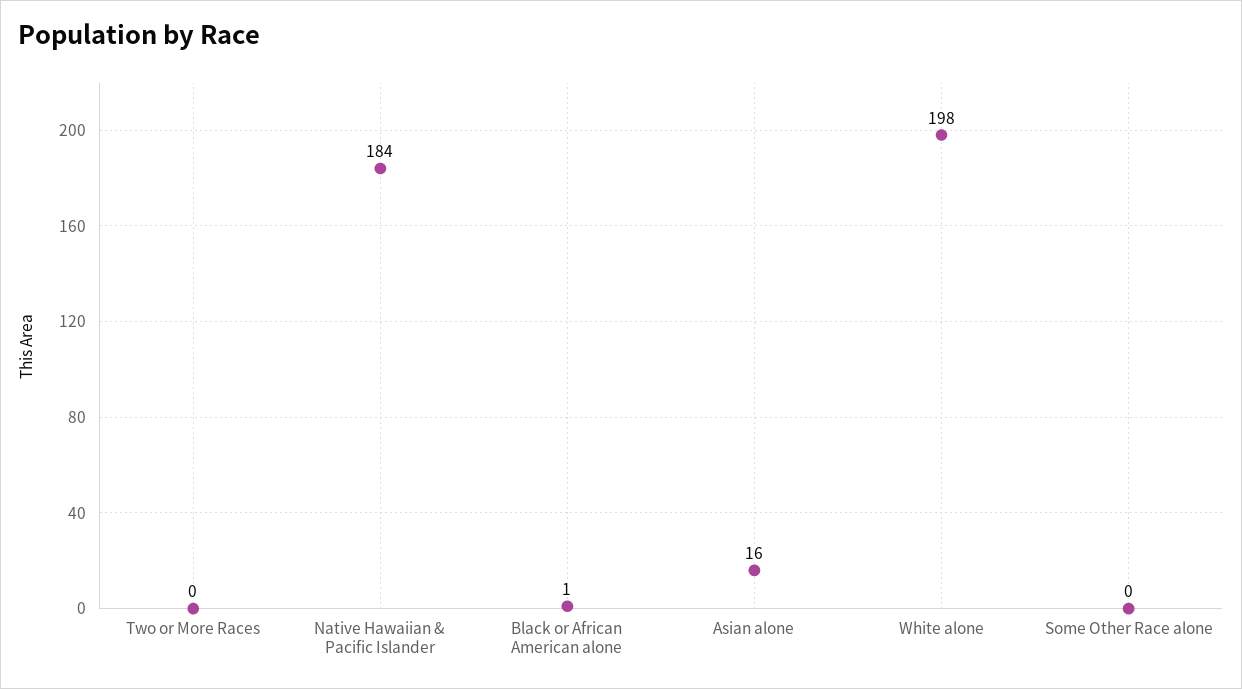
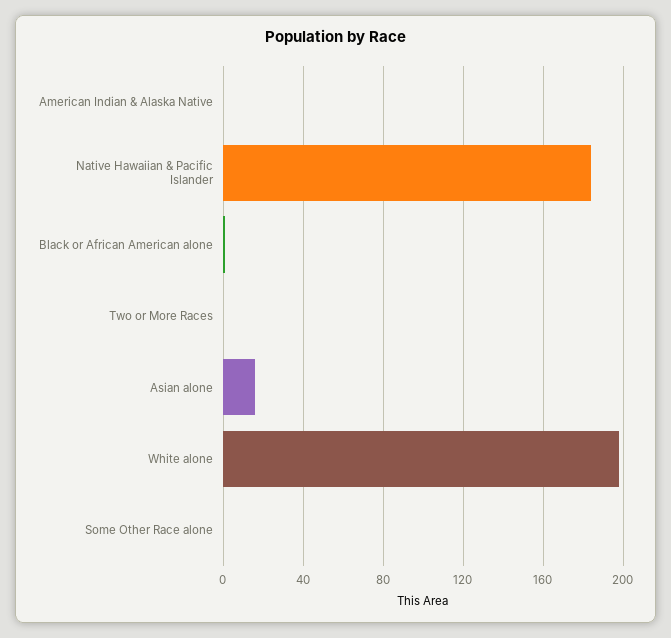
American Indian & Alaska Native: none -> 0

